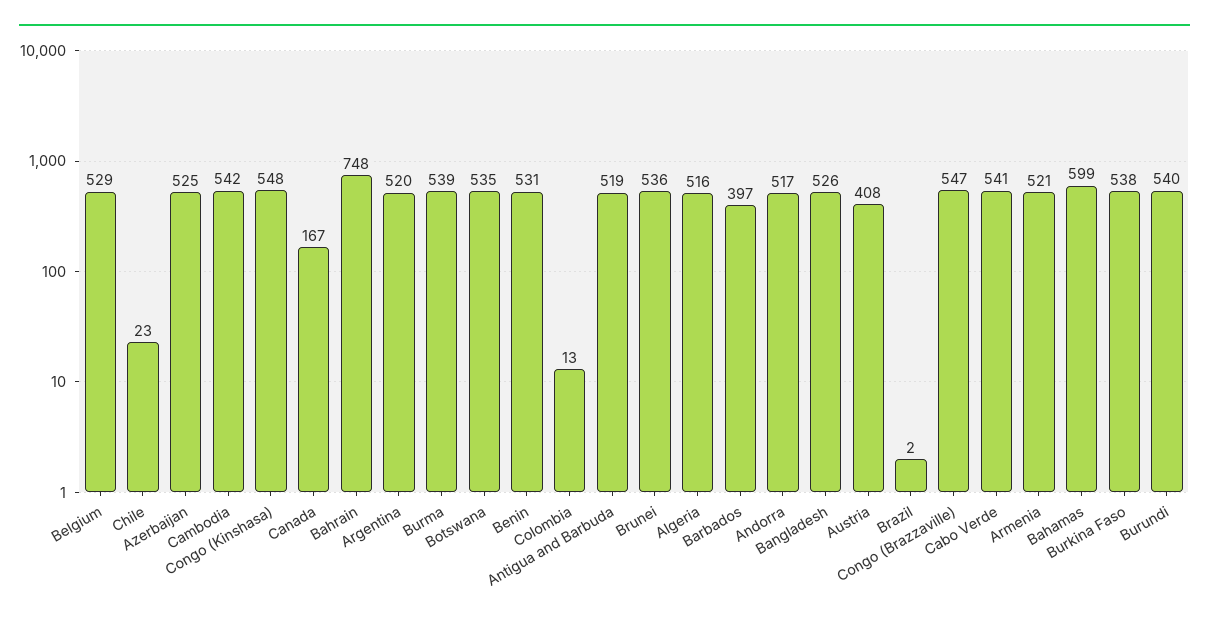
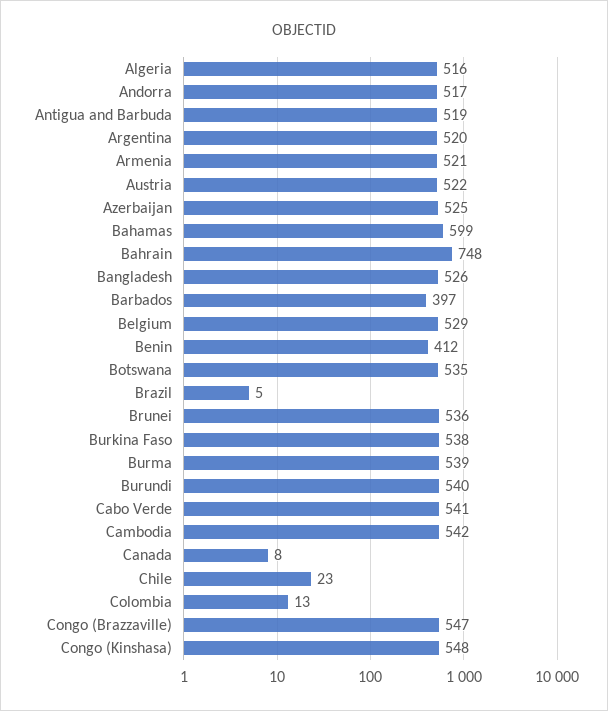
Canada: 167 -> 8
Benin: 531 -> 412
Austria: 408 -> 522
Brazil: 2 -> 5

